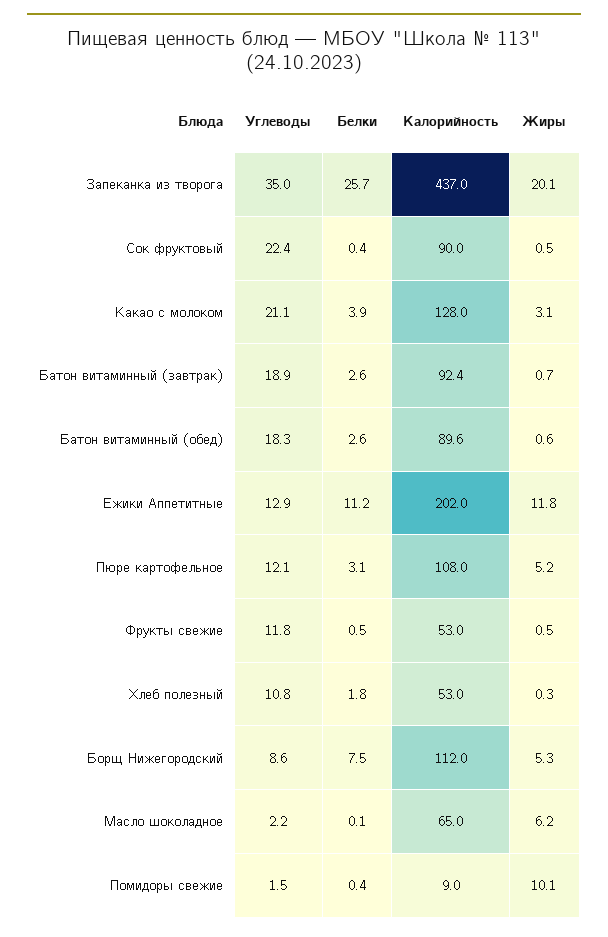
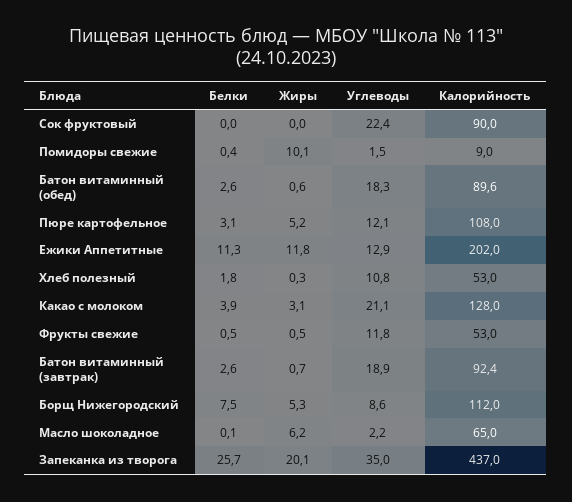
Белки, Сок фруктовый: 0.4 -> 0
Жиры, Сок фруктовый: 0.5 -> 0
Белки, Ежики Аппетитные: 11.2 -> 11.3

